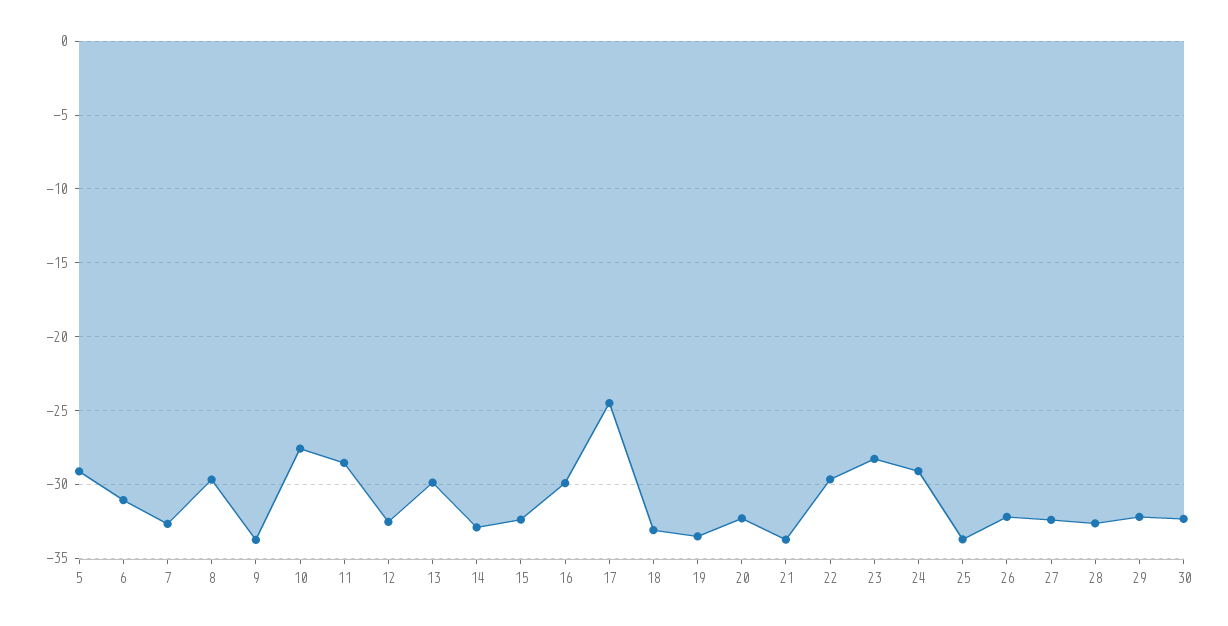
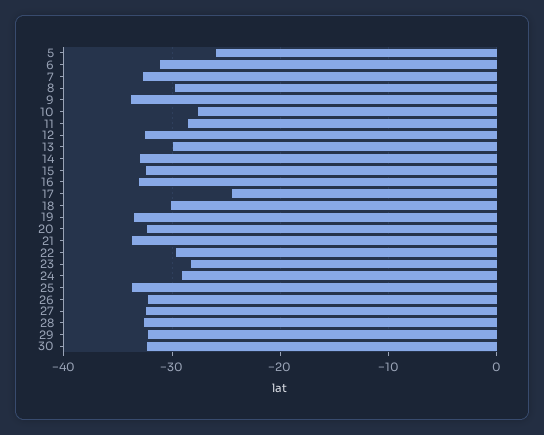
5: -29 -> -26
16: -30 -> -33
18: -33 -> -30

